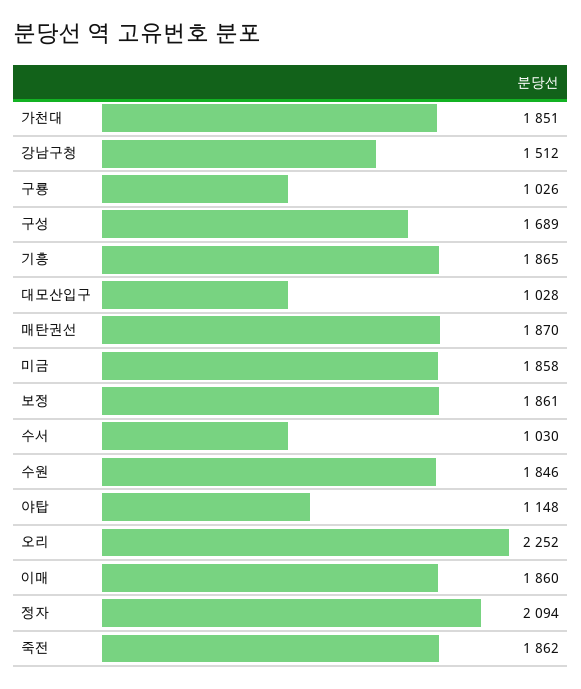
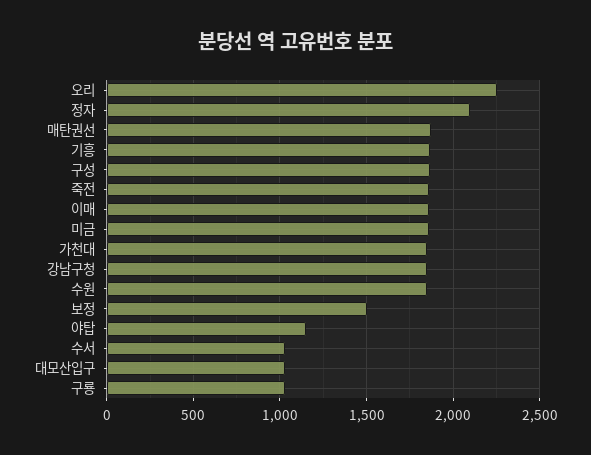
강남구청: 1512 -> 1850
구성: 1689 -> 1850
보정: 1861 -> 1500

